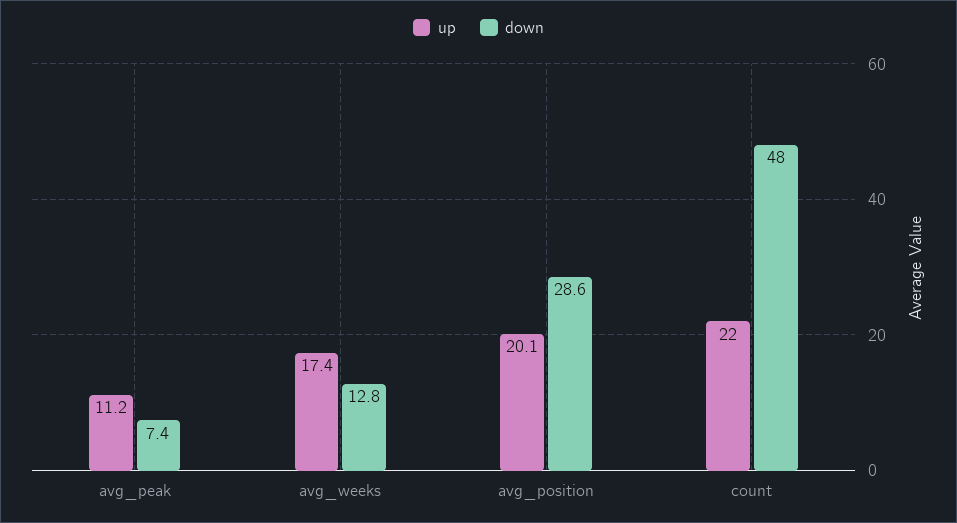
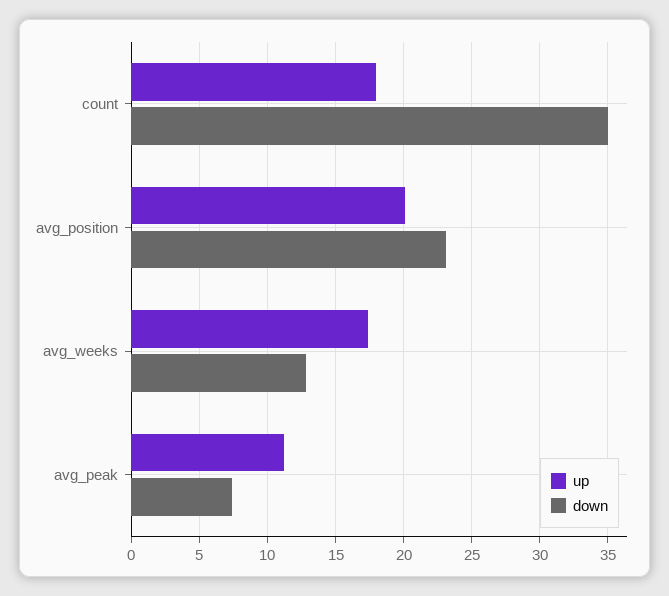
down, avg_position: 28.6 -> 23
up, count: 22 -> 18
down, count: 48 -> 35

